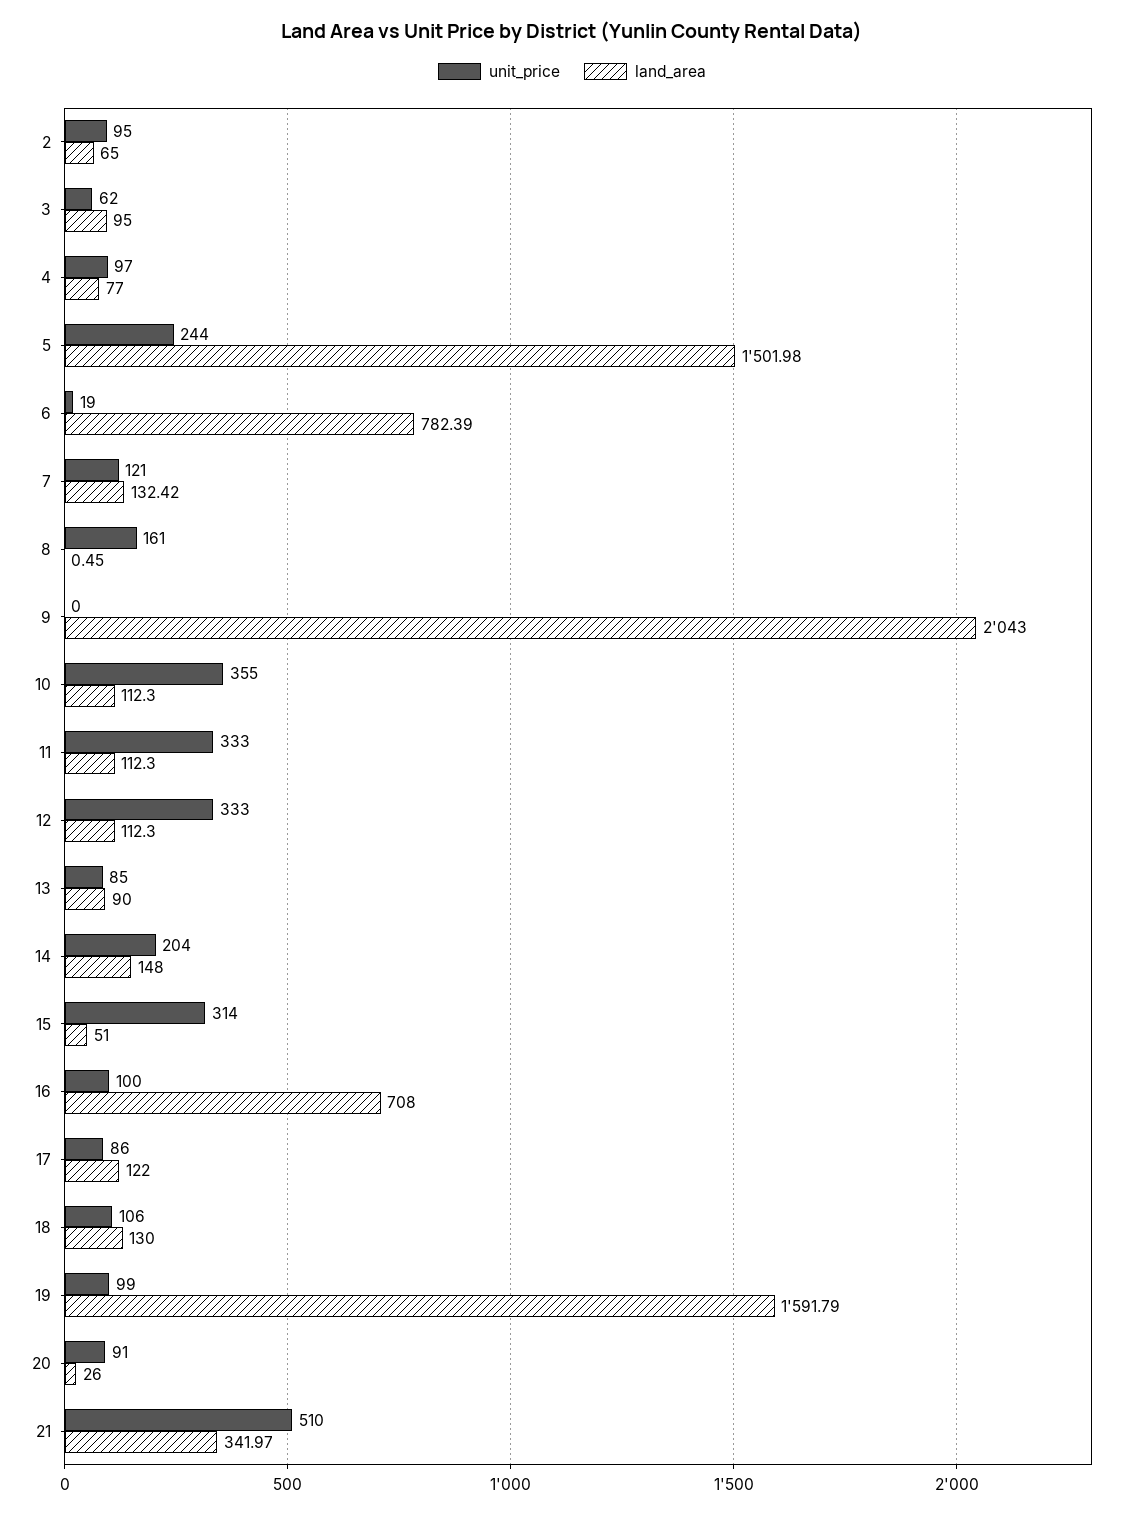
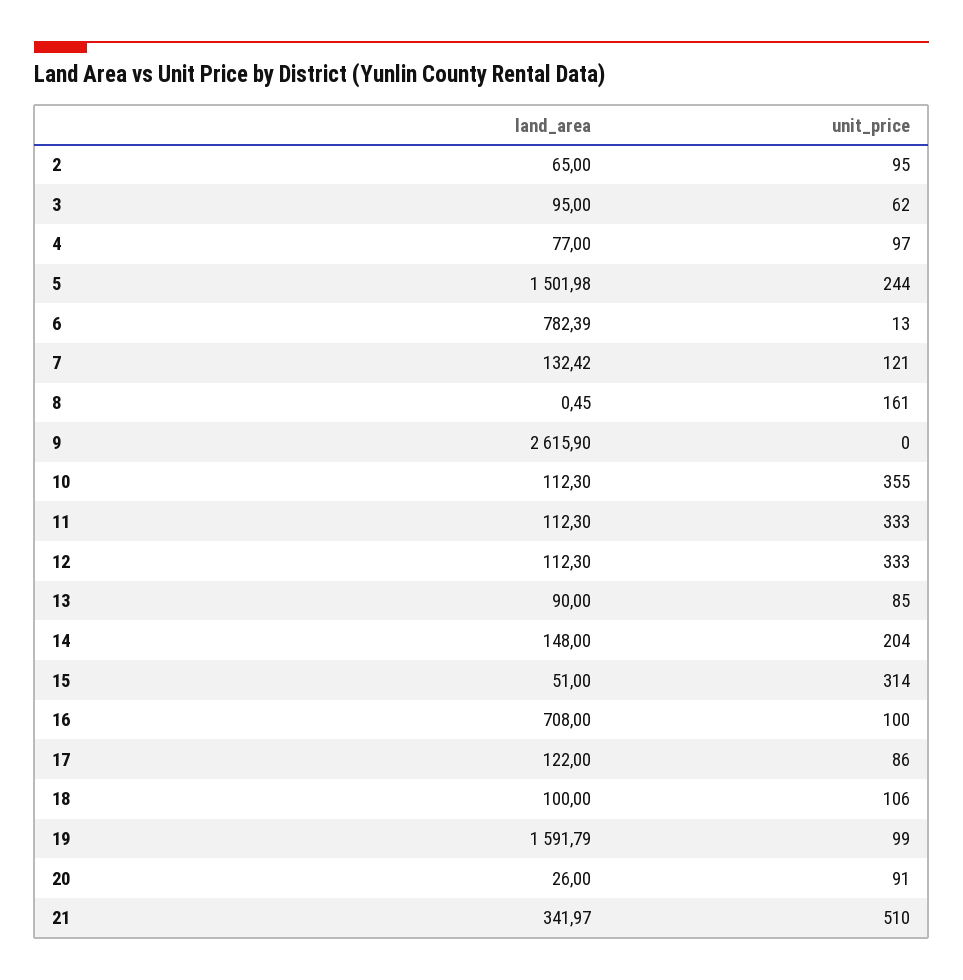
unit_price, 6: 19 -> 13
land_area, 9: 2043 -> 2615.9
land_area, 18: 130 -> 100

